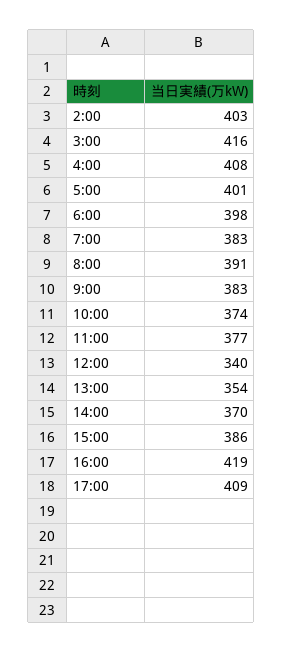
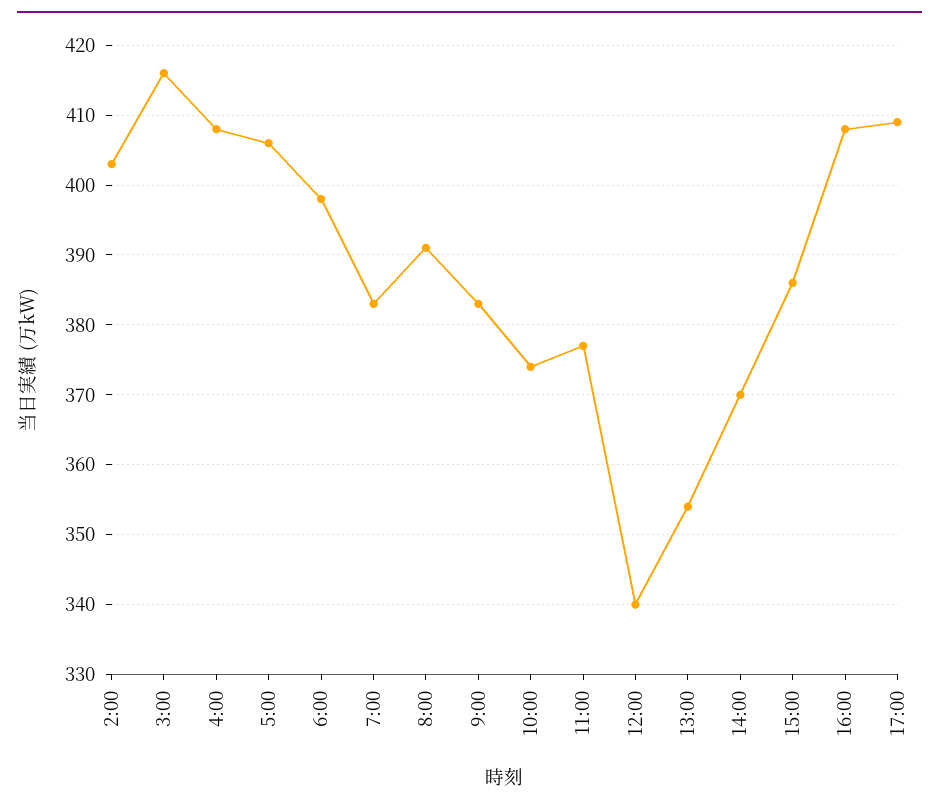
5:00: 401 -> 406
16:00: 419 -> 408

